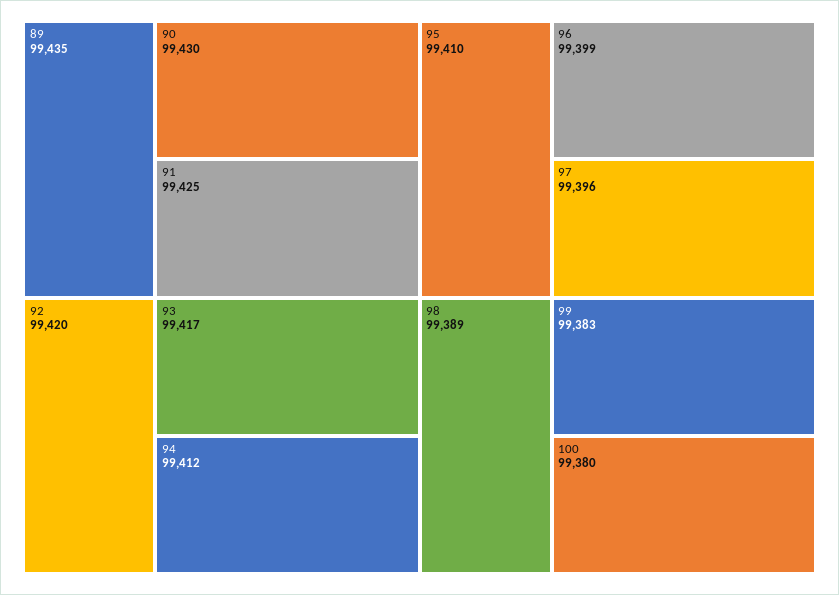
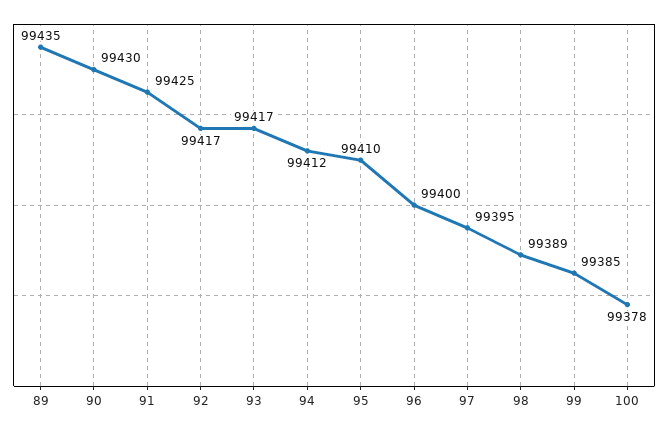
92: 99420 -> 99417
96: 99399 -> 99400
97: 99396 -> 99395
99: 99383 -> 99385
100: 99380 -> 99378

